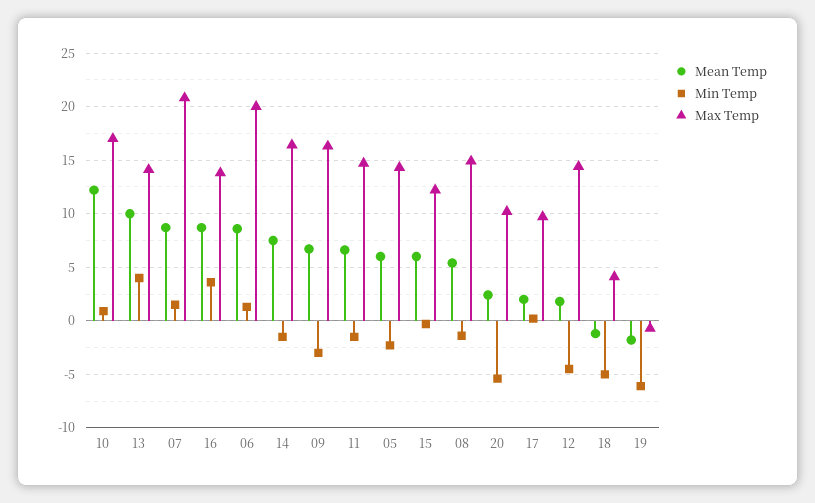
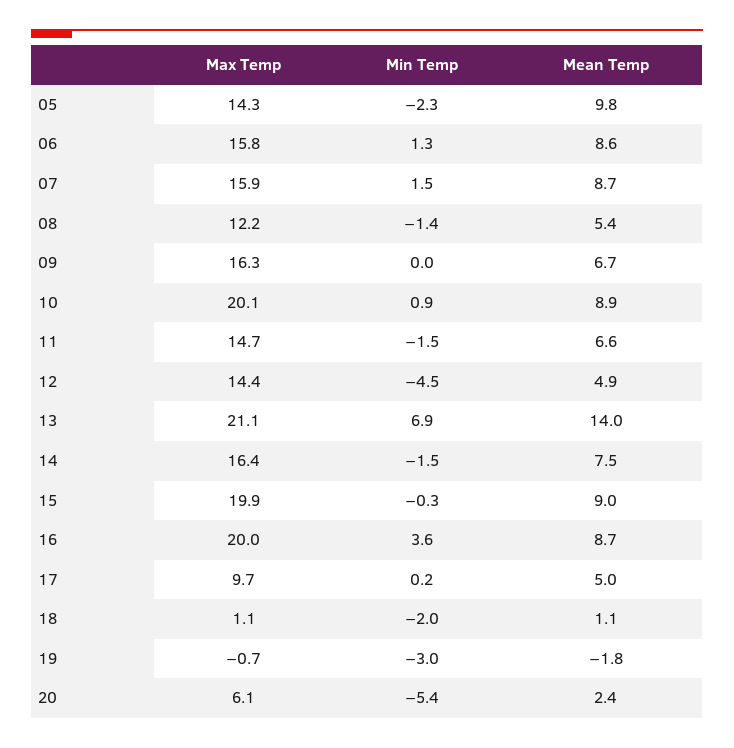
Mean Temp, 10: 12 -> 8.9
Max Temp, 10: 17 -> 20.1
Mean Temp, 13: 10 -> 14
Min Temp, 13: 4 -> 6.9
Max Temp, 13: 14 -> 21.1
Max Temp, 07: 21 -> 15.9
Max Temp, 16: 14 -> 20
Max Temp, 06: 20 -> 15.8
Min Temp, 09: -3 -> 0
Mean Temp, 05: 6 -> 9.8
Mean Temp, 15: 6 -> 9
Max Temp, 15: 12 -> 19.9
Max Temp, 08: 15 -> 12.2
Max Temp, 20: 10 -> 6.1
Mean Temp, 17: 2 -> 5
Mean Temp, 12: 2 -> 4.9
Mean Temp, 18: -1 -> 1.1
Min Temp, 18: -5 -> -2
Max Temp, 18: 4 -> 1.1
Min Temp, 19: -6 -> -3

